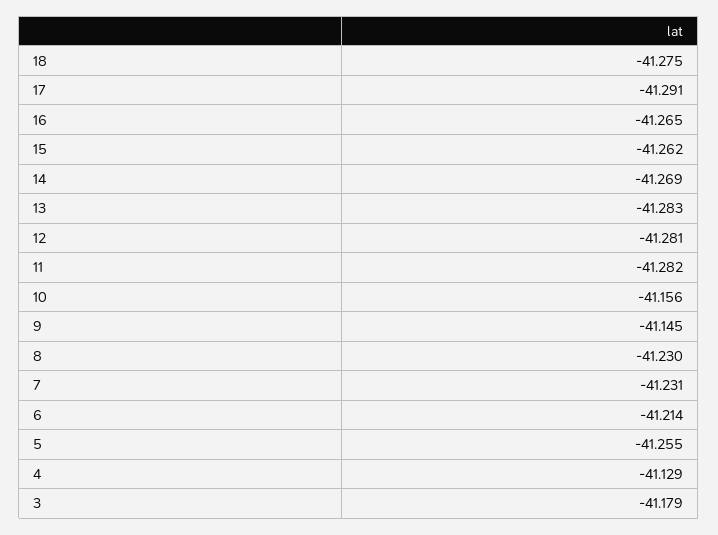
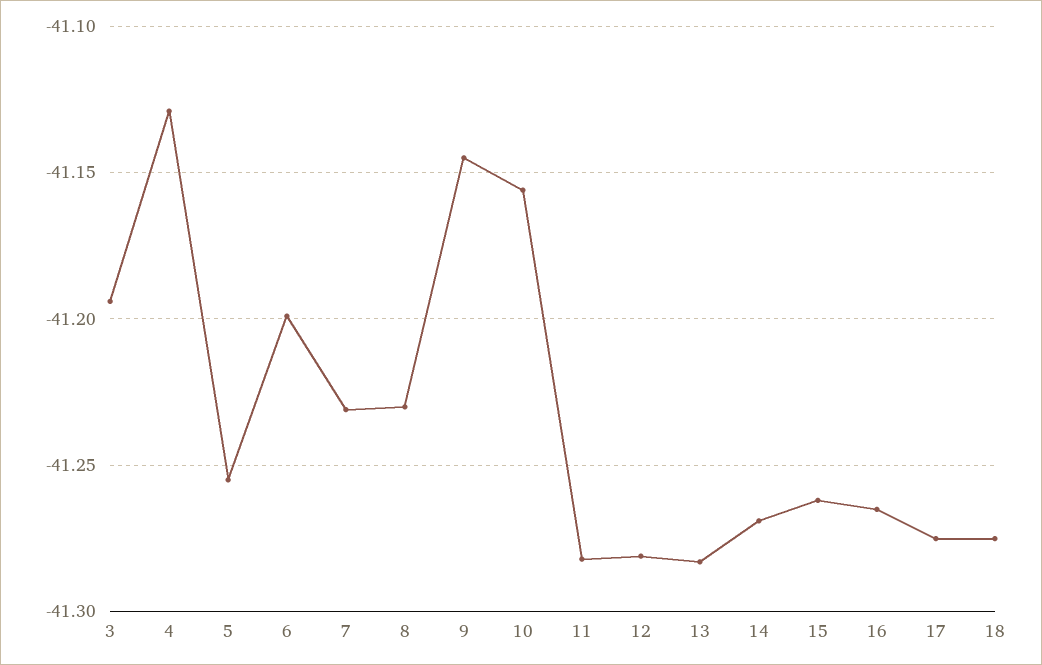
17: -41.291 -> -41.275
6: -41.214 -> -41.2
3: -41.179 -> -41.195

